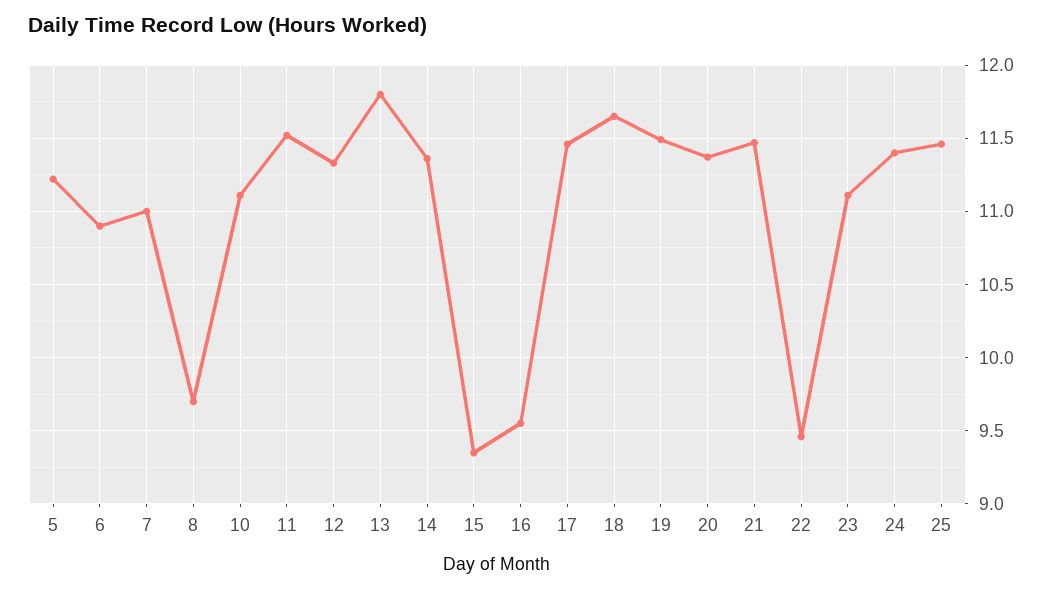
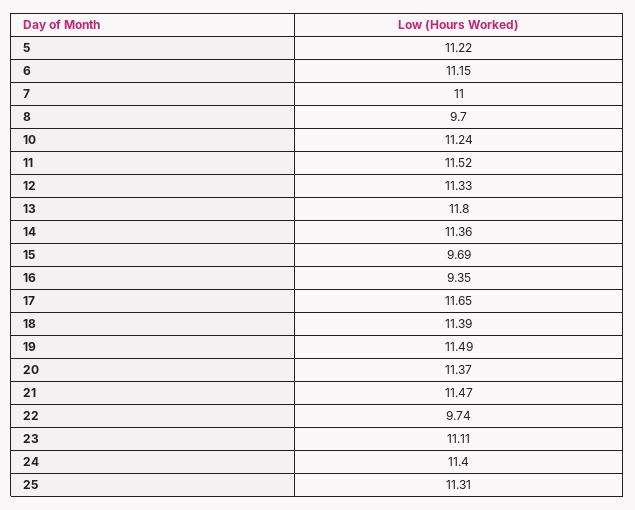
6: 10.9 -> 11.15
10: 11.1 -> 11.24
15: 9.35 -> 9.69
16: 9.55 -> 9.35
17: 11.45 -> 11.65
18: 11.65 -> 11.39
22: 9.45 -> 9.74
25: 11.45 -> 11.31

